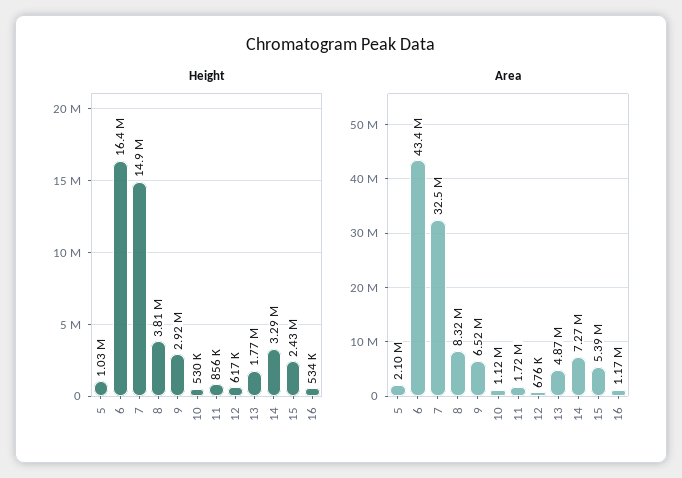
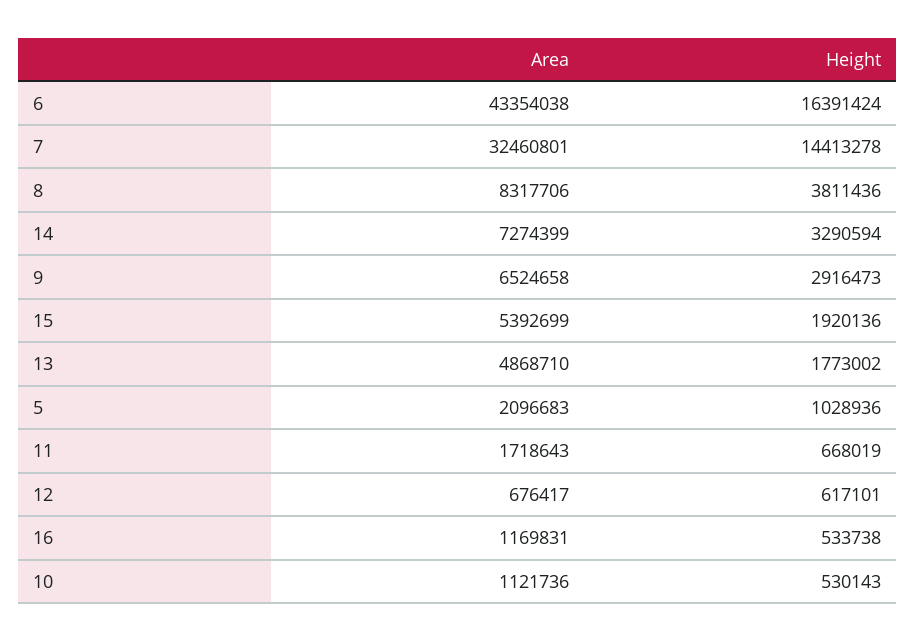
Height, 7: 14900000 -> 14413278
Height, 11: 856000 -> 668019
Height, 15: 2430000 -> 1920136

